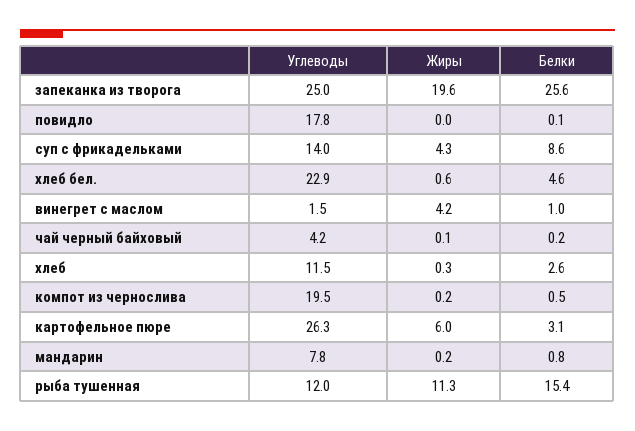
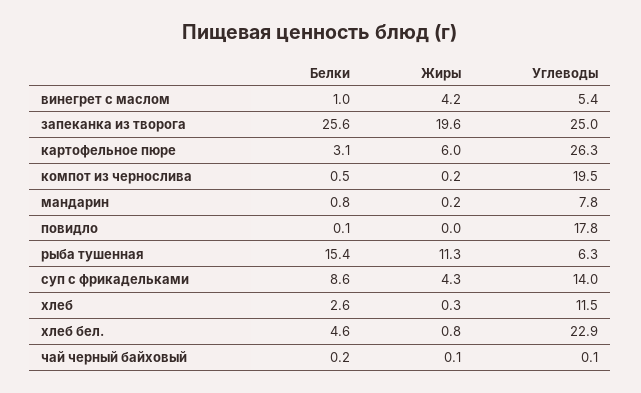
Жиры, хлеб бел.: 0.6 -> 0.8
Углеводы, винегрет с маслом: 1.5 -> 5.4
Углеводы, чай черный байховый: 4.2 -> 0.1
Углеводы, рыба тушенная: 12 -> 6.3

